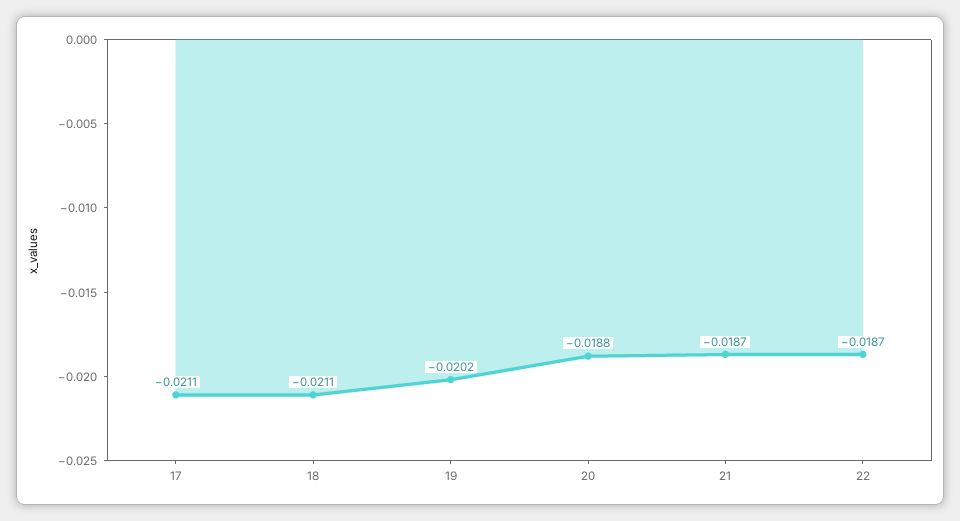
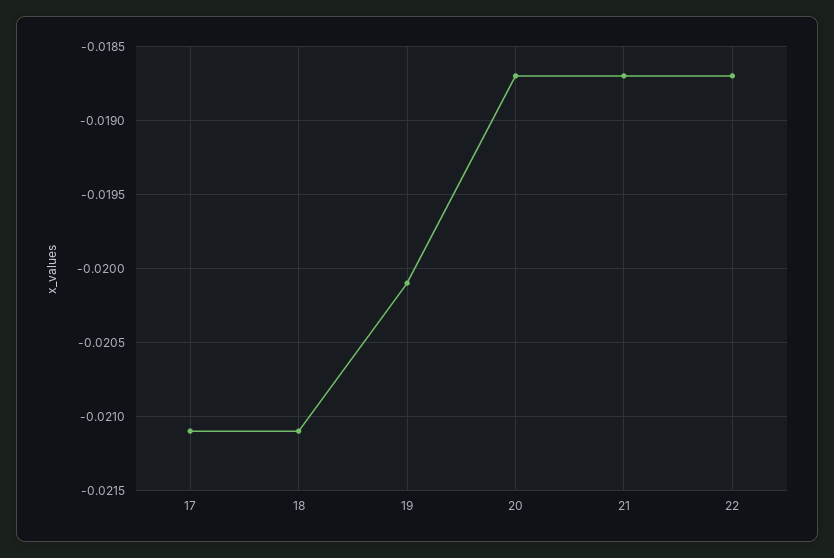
19: -0.0202 -> -0.0201
20: -0.0188 -> -0.0187

